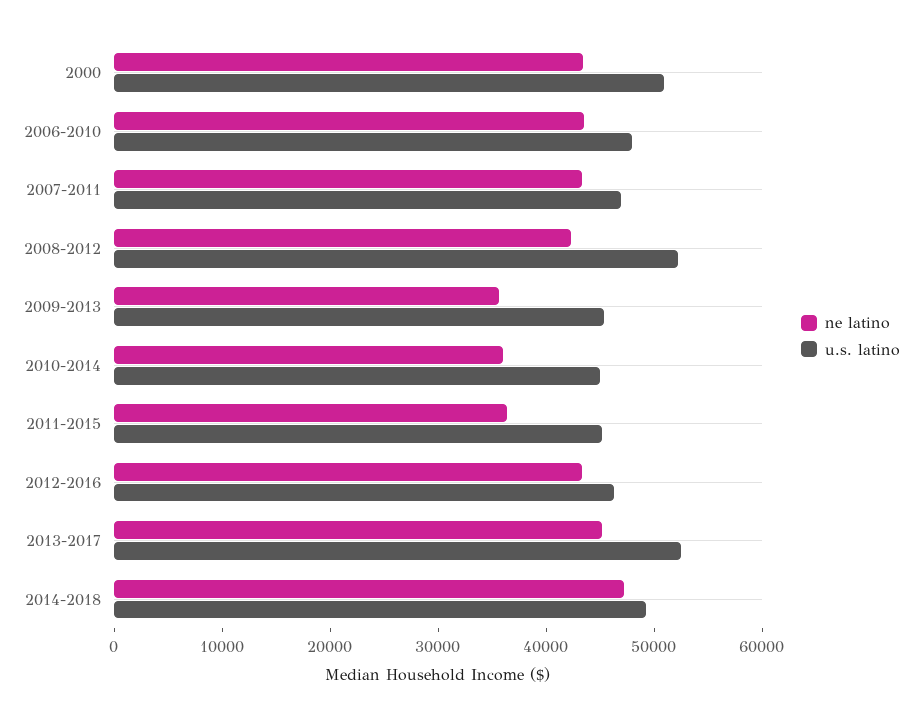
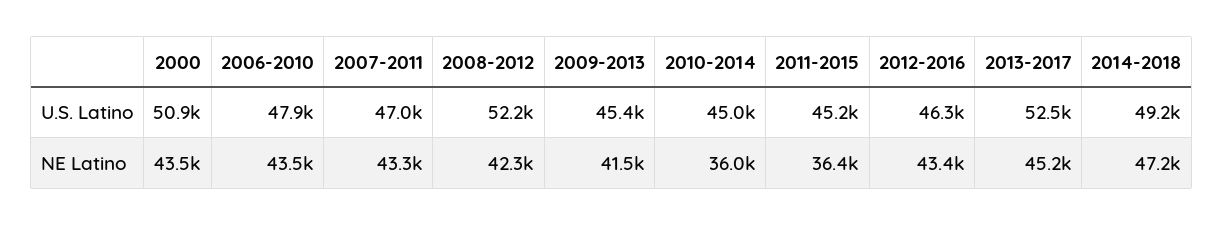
ne latino, 2009-2013: 36000 -> 41500

